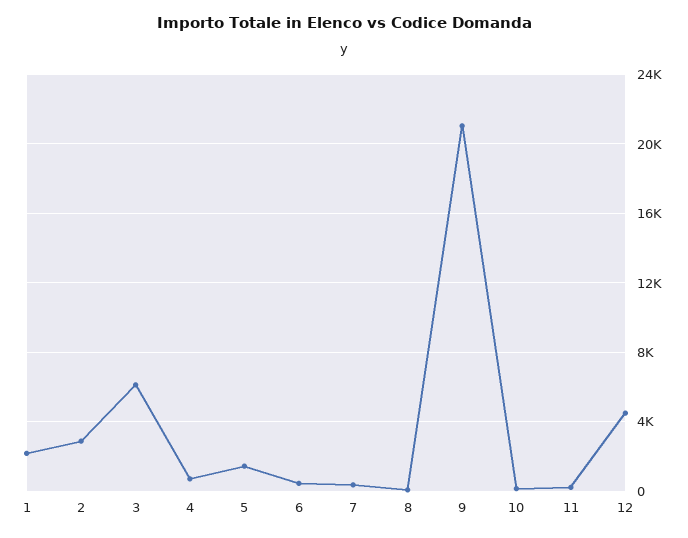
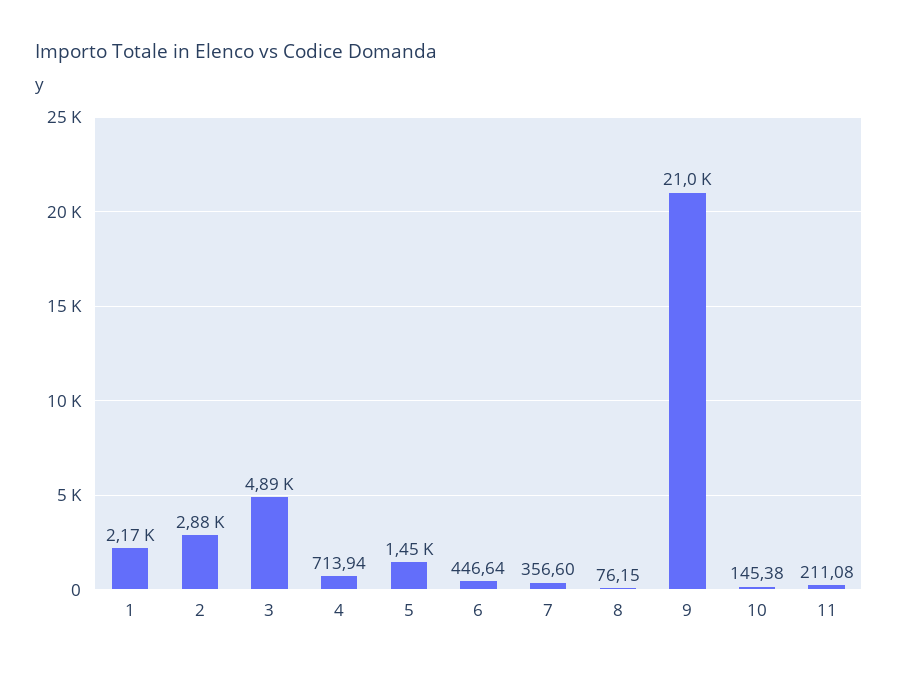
3: 6000 -> 4890
12: 4500 -> none

